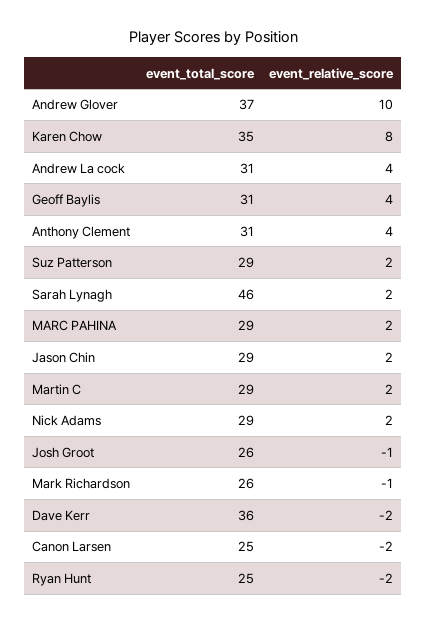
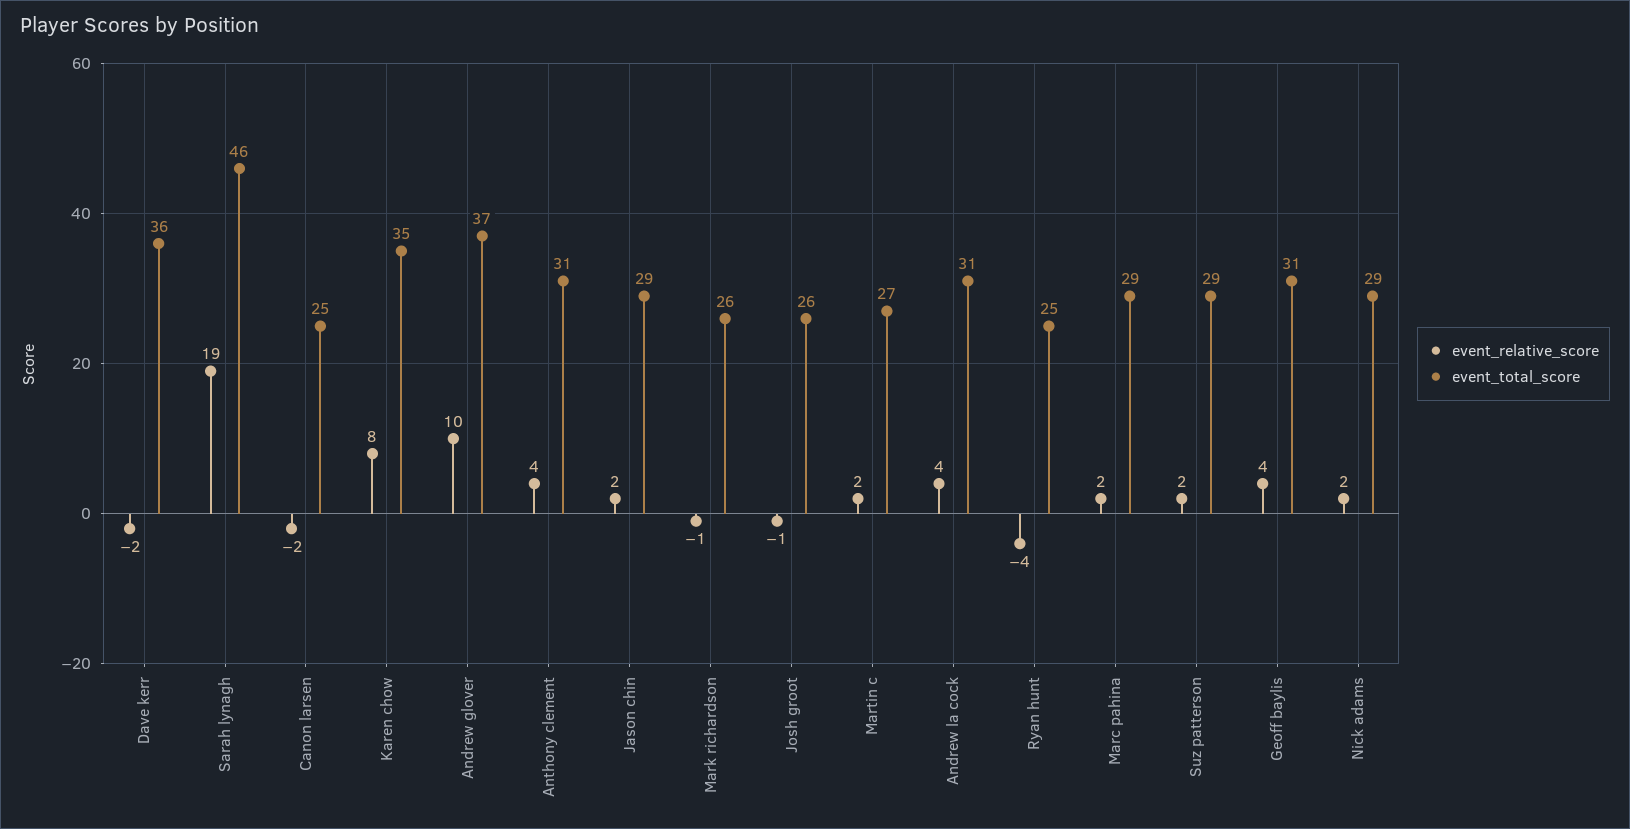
event_relative_score, Sarah Lynagh: 2 -> 19
event_total_score, Martin C: 29 -> 27
event_relative_score, Ryan Hunt: -2 -> -4

